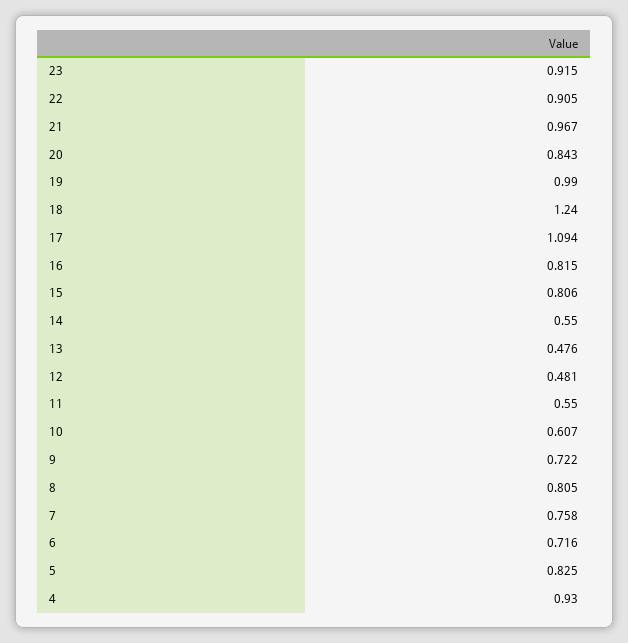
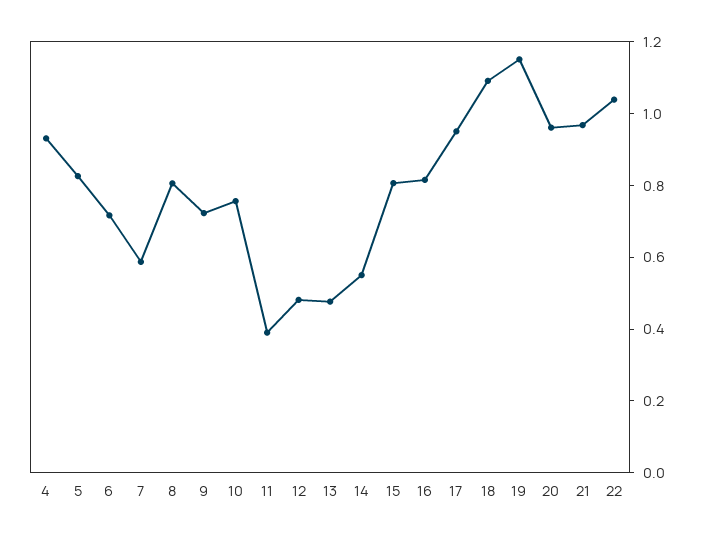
23: 0.915 -> none
22: 0.905 -> 1.05
20: 0.843 -> 0.95
19: 0.99 -> 1.15
18: 1.24 -> 1.1
17: 1.094 -> 0.95
11: 0.55 -> 0.4
10: 0.607 -> 0.75
7: 0.758 -> 0.6

